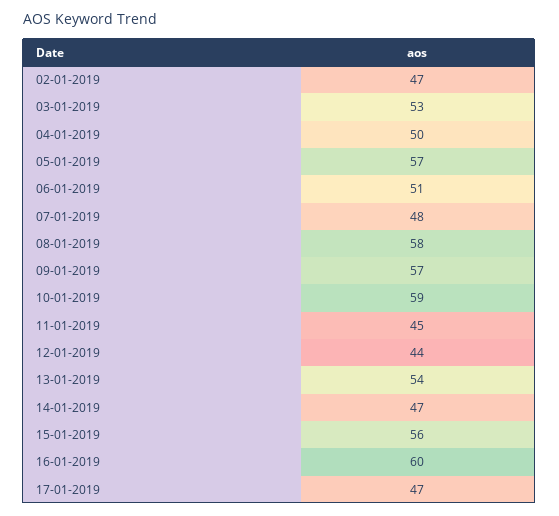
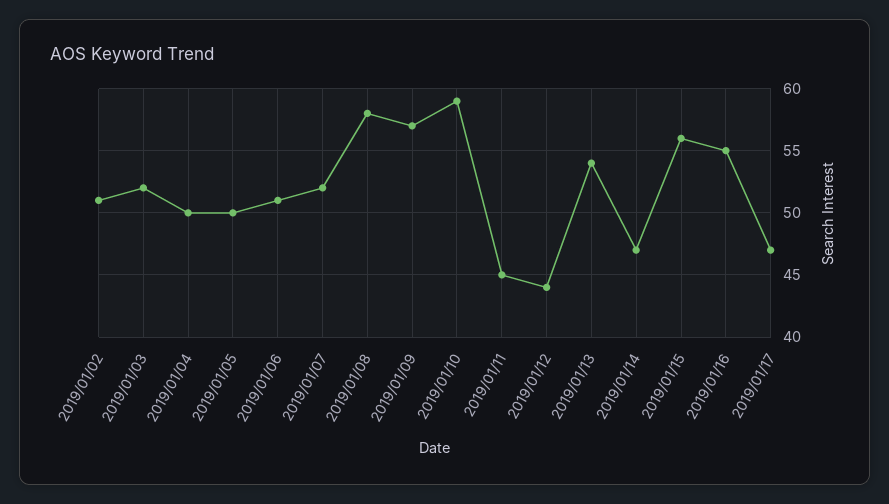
02-01-2019: 47 -> 51
03-01-2019: 53 -> 52
05-01-2019: 57 -> 50
07-01-2019: 48 -> 52
16-01-2019: 60 -> 55

